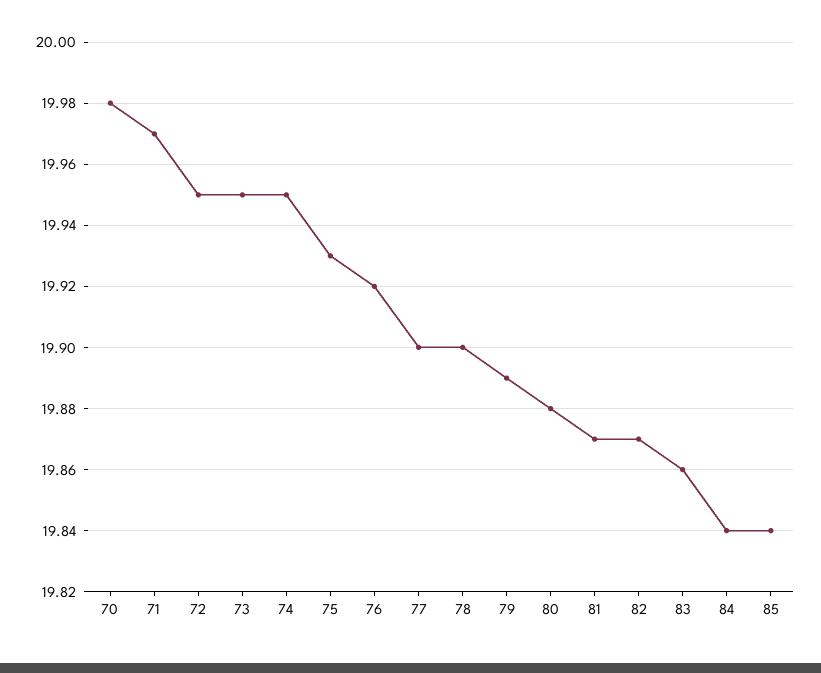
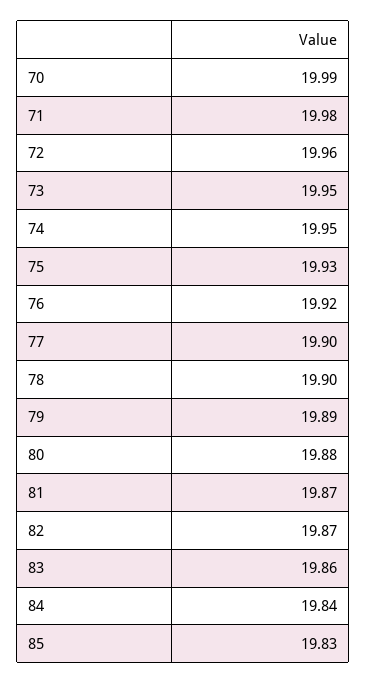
70: 19.98 -> 19.99
71: 19.97 -> 19.98
72: 19.95 -> 19.96
85: 19.84 -> 19.83

